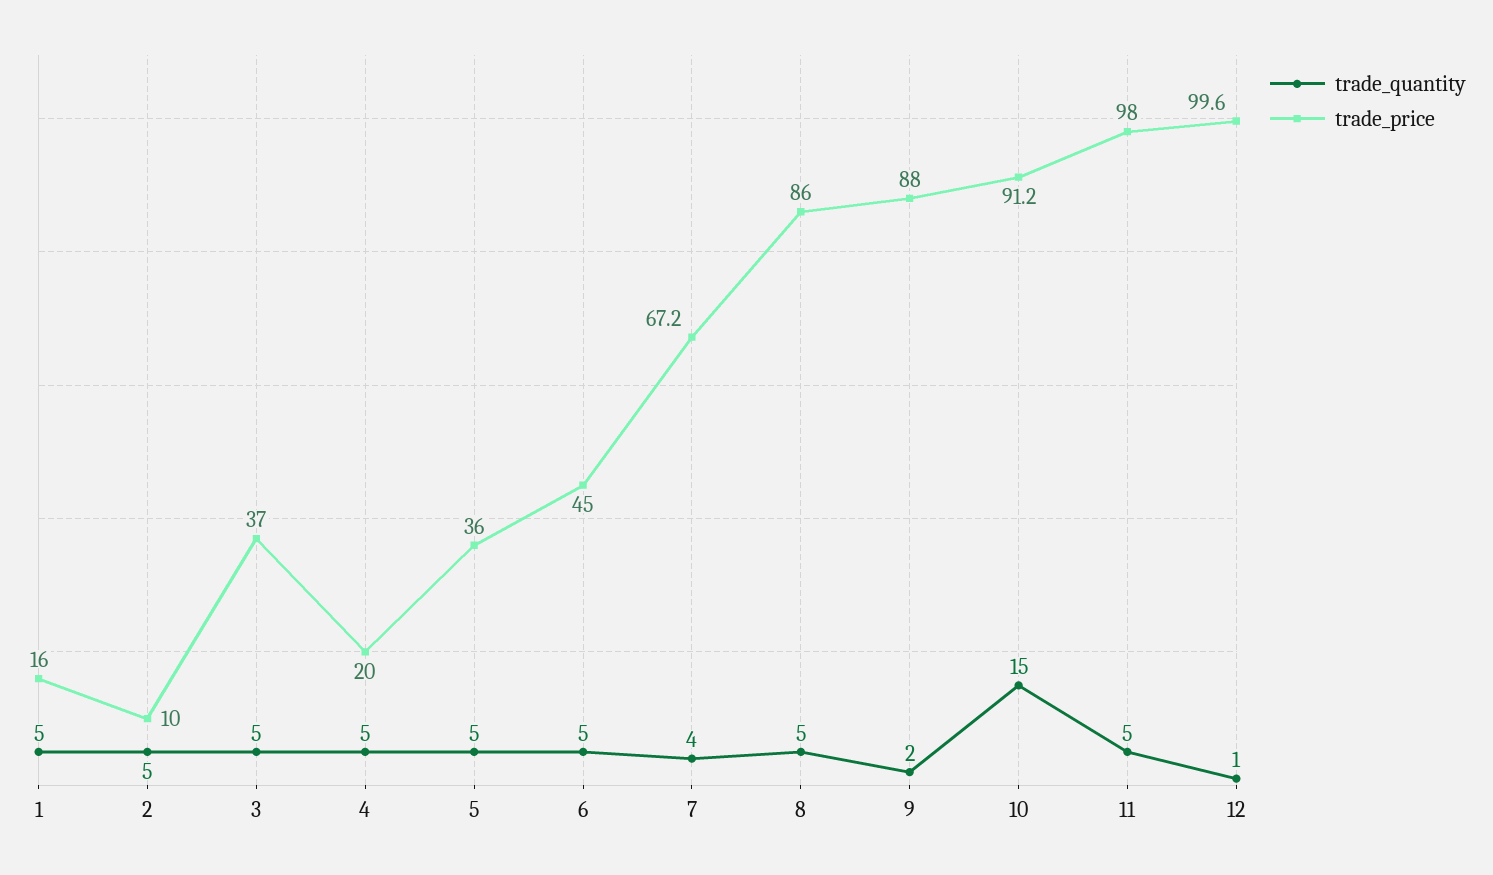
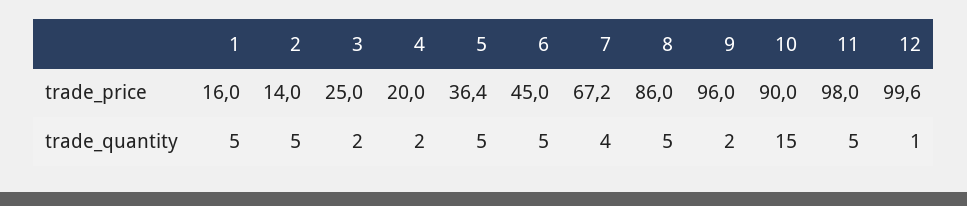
trade_price, 2: 10 -> 14
trade_quantity, 3: 5 -> 2
trade_price, 3: 37 -> 25
trade_quantity, 4: 5 -> 2
trade_price, 5: 36 -> 36.4
trade_price, 9: 88 -> 96
trade_price, 10: 91.2 -> 90

